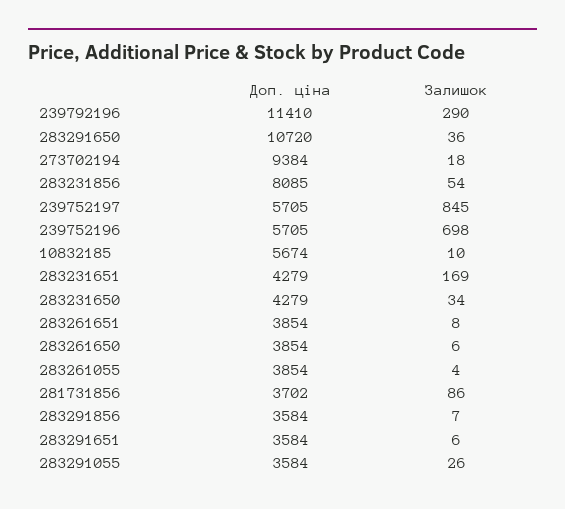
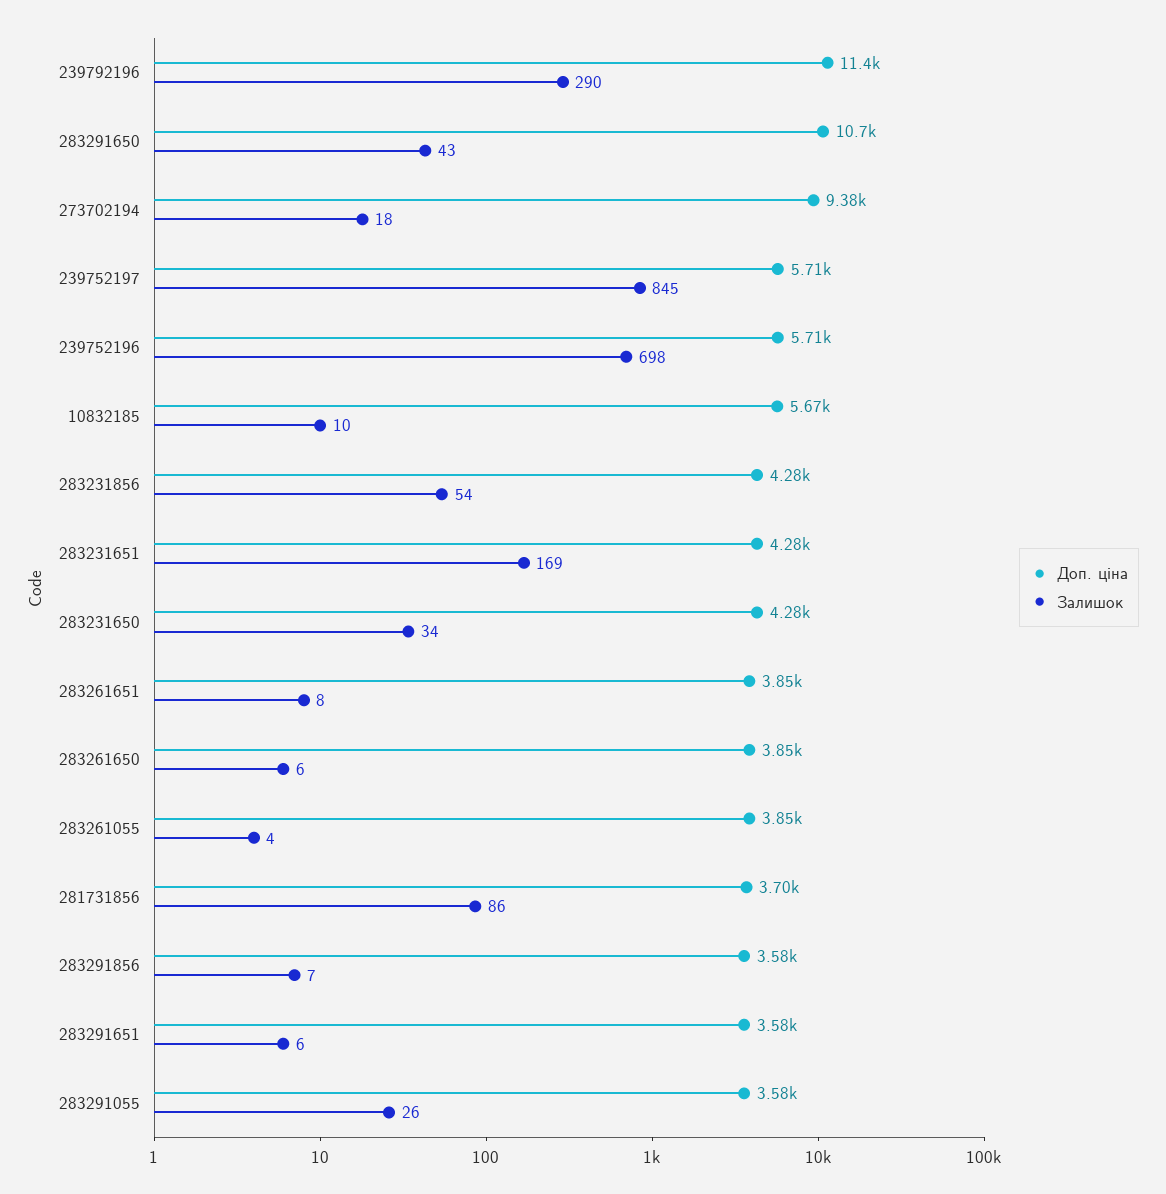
Залишок, 283291650: 36 -> 43
Доп. ціна, 283231856: 8085 -> 4280

